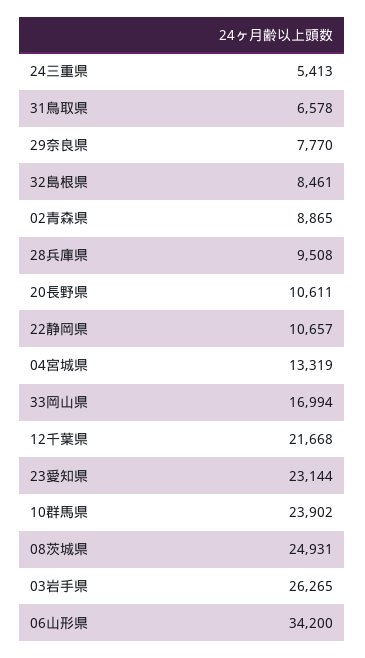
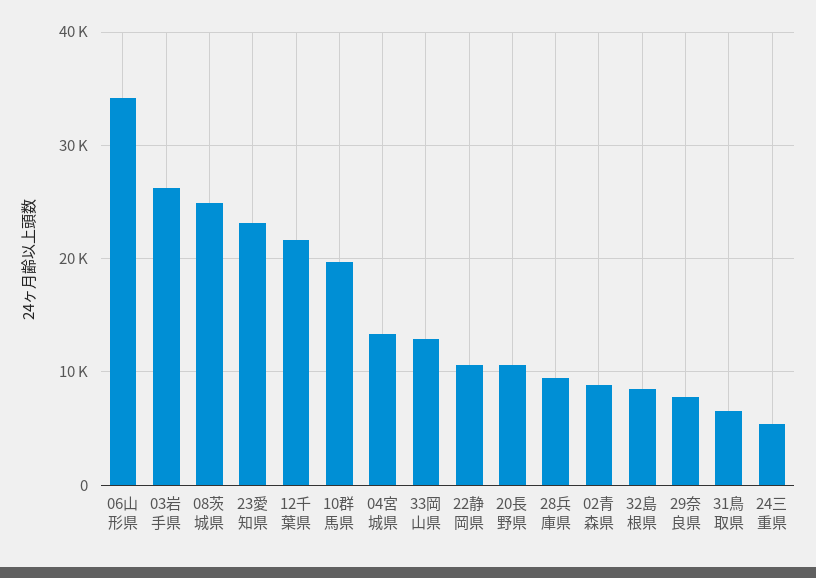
33岡山県: 16994 -> 13000
10群馬県: 23902 -> 20000

